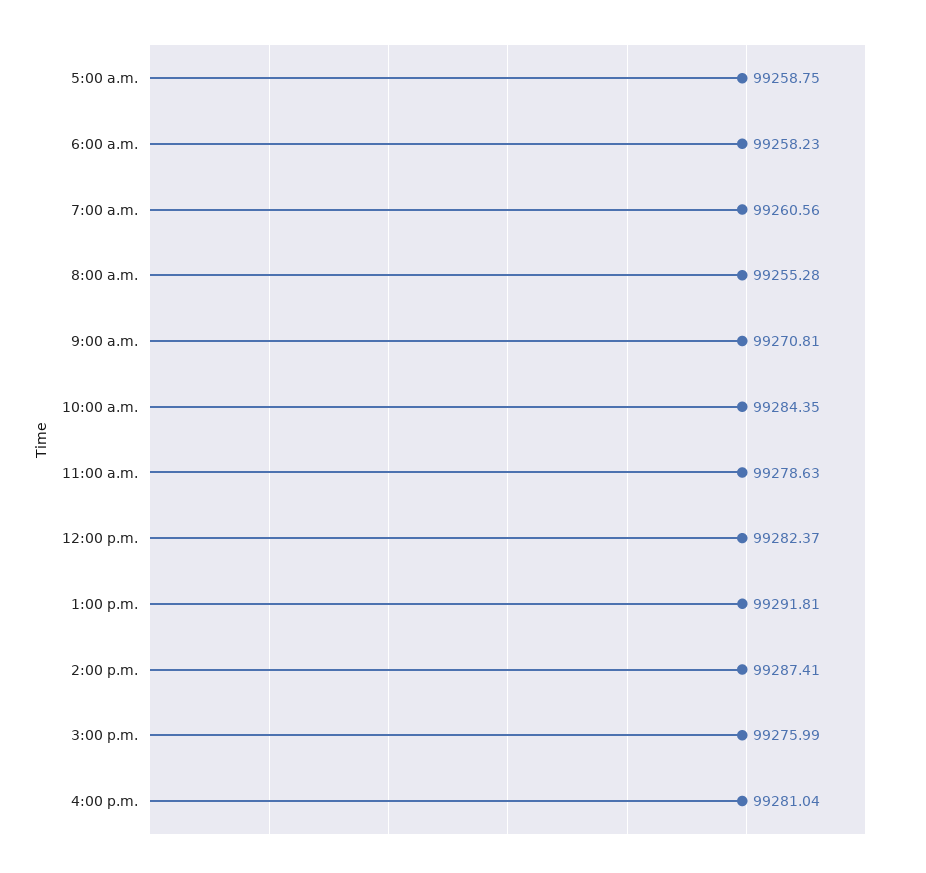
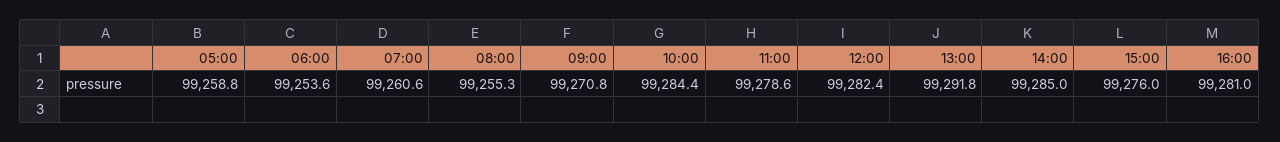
6:00 a.m.: 99258.23 -> 99253.6
2:00 p.m.: 99287.41 -> 99285

